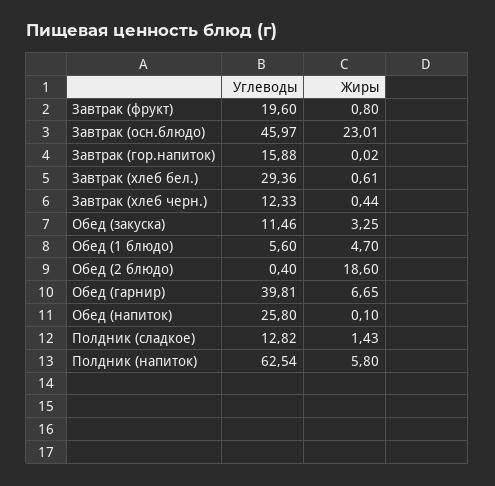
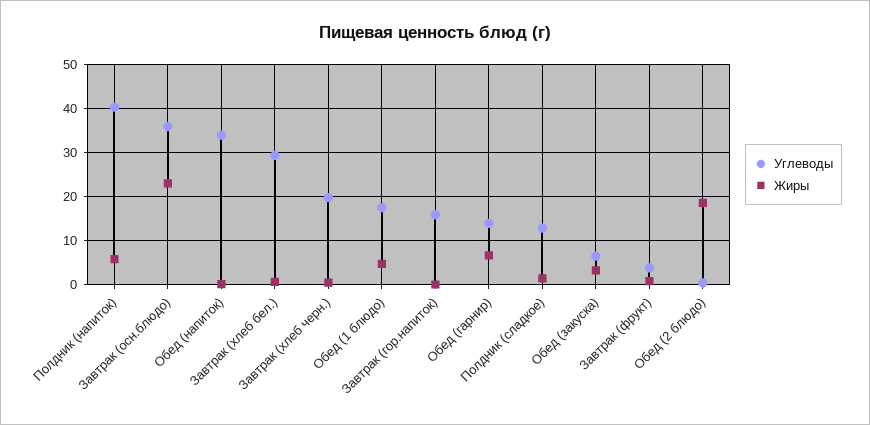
Углеводы, Завтрак (фрукт): 19.6 -> 4
Углеводы, Завтрак (осн.блюдо): 45.97 -> 36
Углеводы, Завтрак (хлеб черн.): 12.33 -> 20
Углеводы, Обед (закуска): 11.46 -> 6
Углеводы, Обед (1 блюдо): 5.6 -> 18
Углеводы, Обед (гарнир): 39.81 -> 14
Углеводы, Обед (напиток): 25.8 -> 34
Углеводы, Полдник (напиток): 62.54 -> 40

